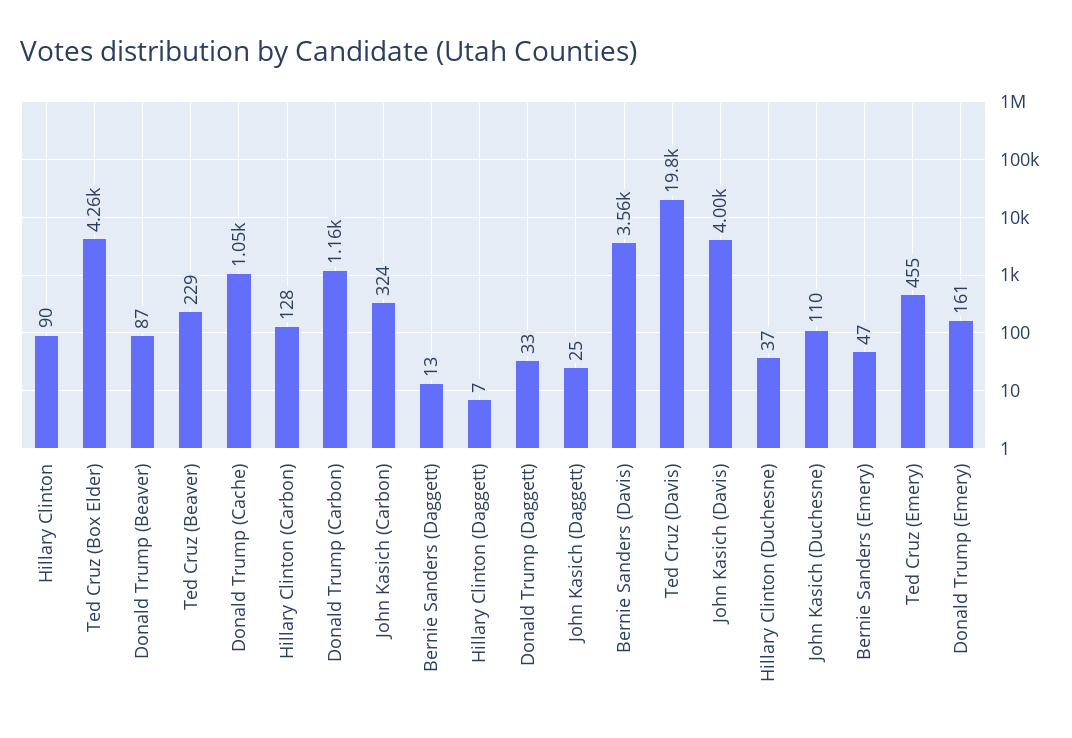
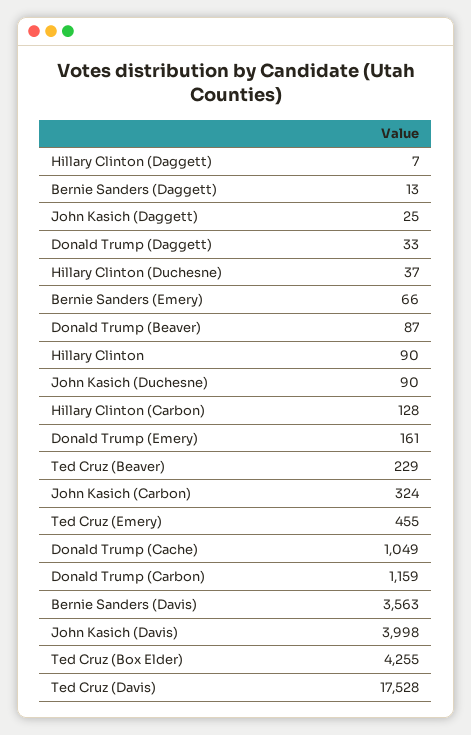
Ted Cruz (Davis): 19800 -> 17528
John Kasich (Duchesne): 110 -> 90
Bernie Sanders (Emery): 47 -> 66

